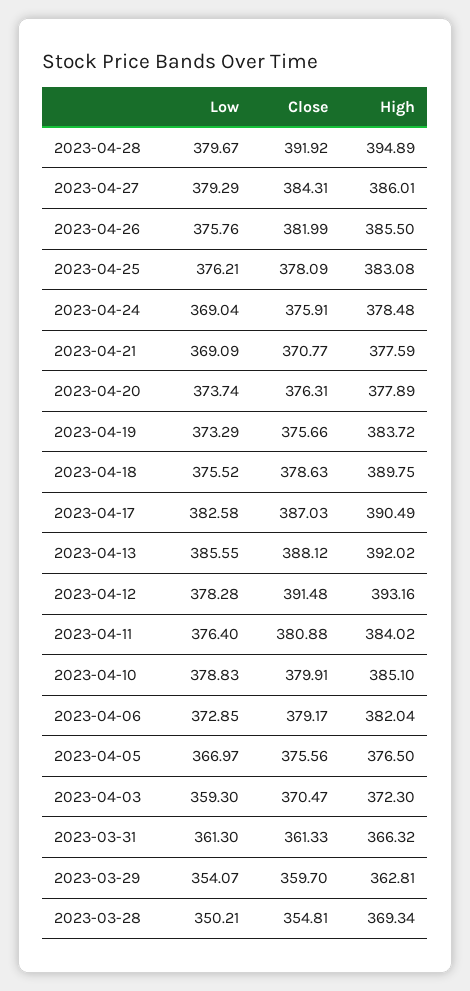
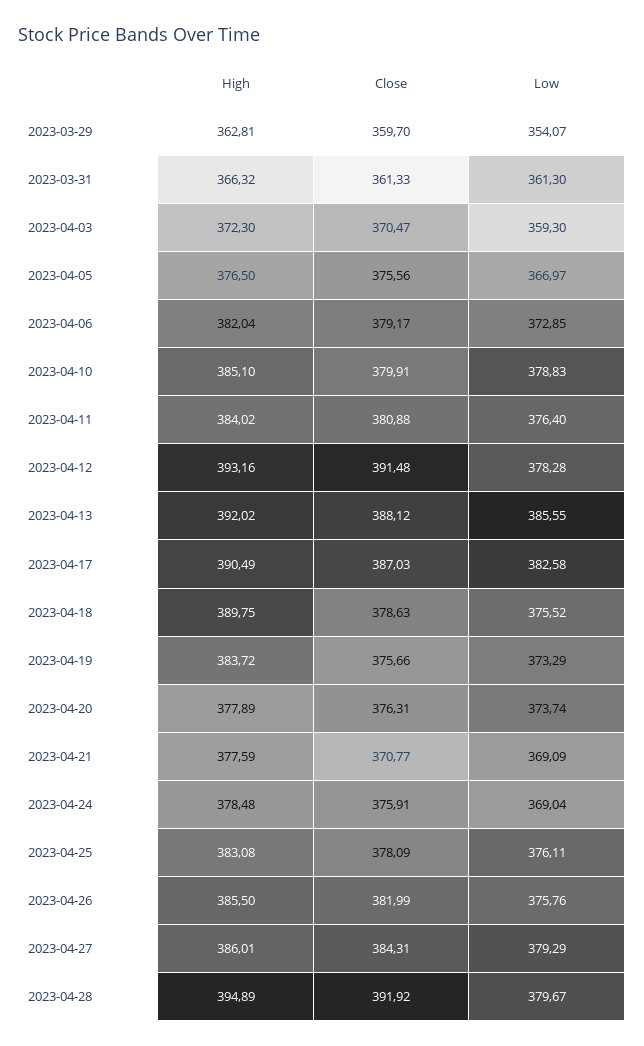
Low, 2023-04-25: 376.21 -> 376.11
Low, 2023-03-28: 350.21 -> none
Close, 2023-03-28: 354.81 -> none
High, 2023-03-28: 369.34 -> none

